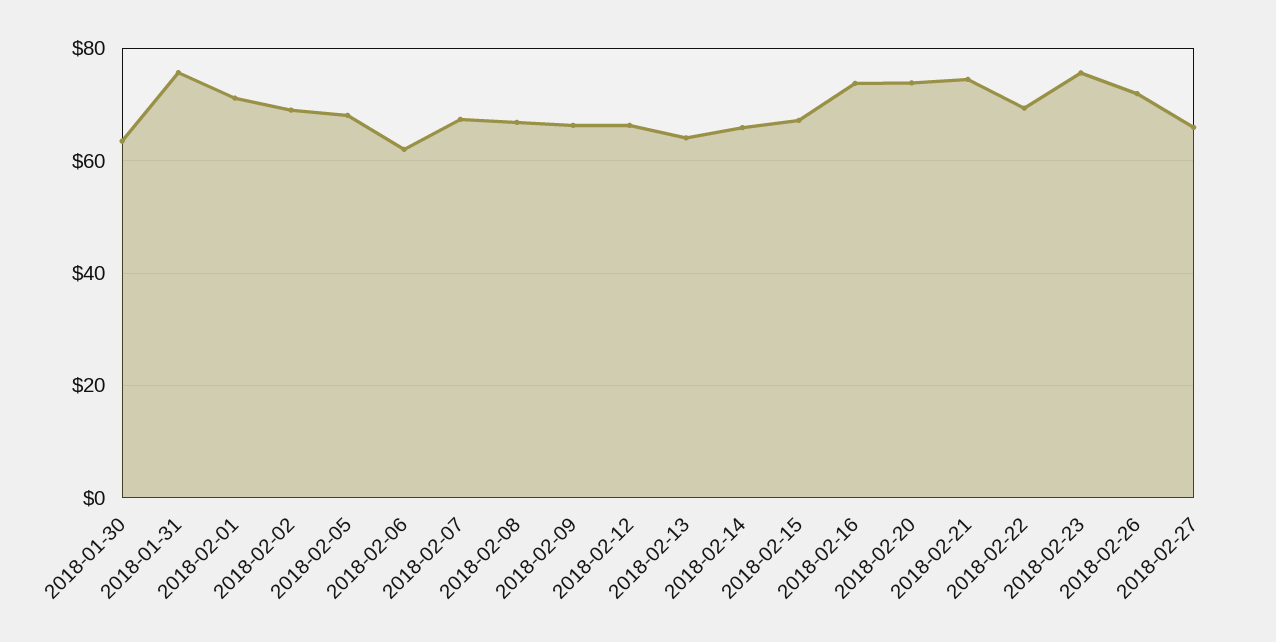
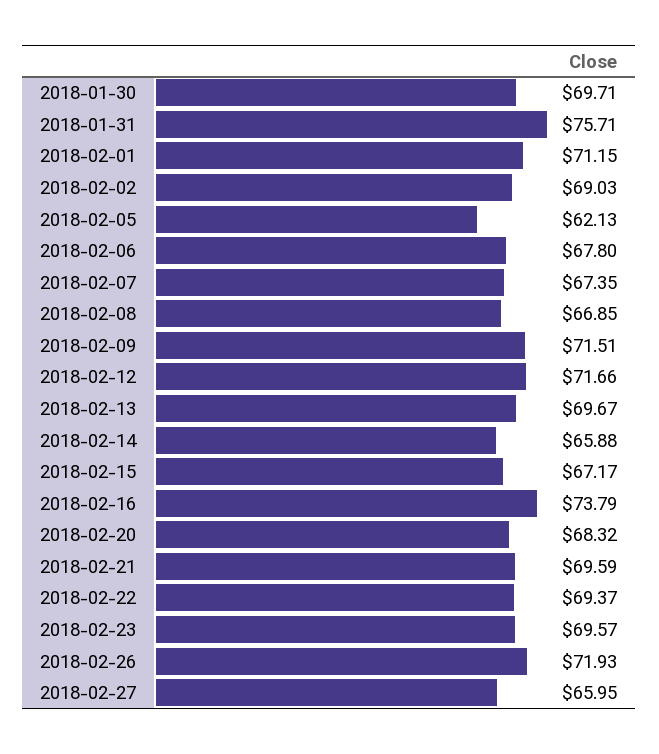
2018-01-30: 64 -> 69.71
2018-02-05: 68 -> 62.13
2018-02-06: 62 -> 67.8
2018-02-09: 66 -> 71.51
2018-02-12: 66 -> 71.66
2018-02-13: 64 -> 69.67
2018-02-20: 74 -> 68.32
2018-02-21: 74 -> 69.59
2018-02-23: 76 -> 69.57

